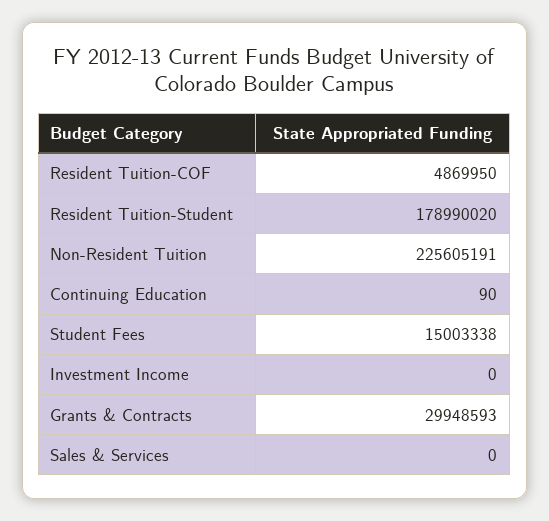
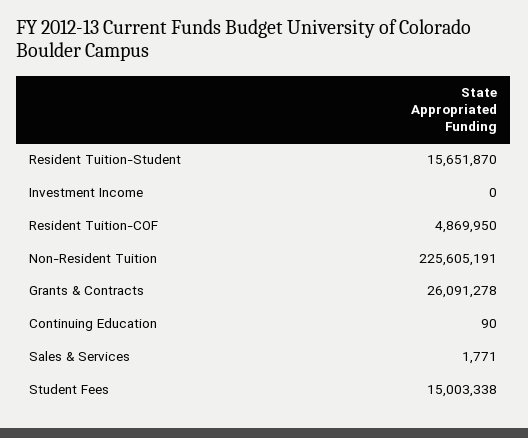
Resident Tuition-Student: 178990020 -> 15651870
Grants & Contracts: 29948593 -> 26091278
Sales & Services: 0 -> 1771

